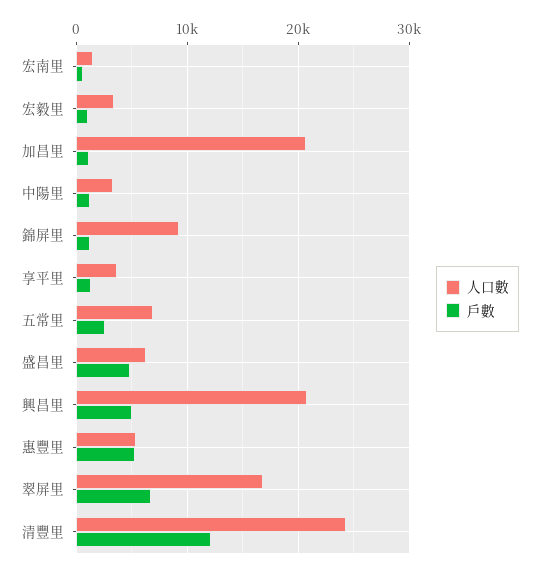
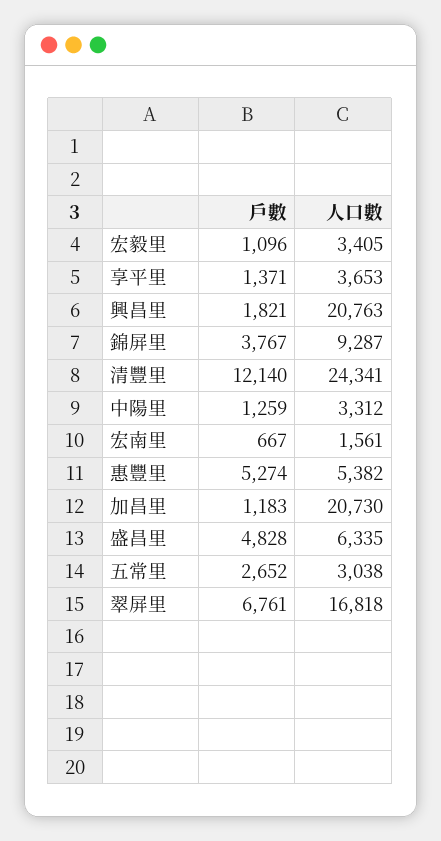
戶數, 錦屏里: 1000 -> 3767
人口數, 五常里: 7000 -> 3038
戶數, 興昌里: 5000 -> 1821

